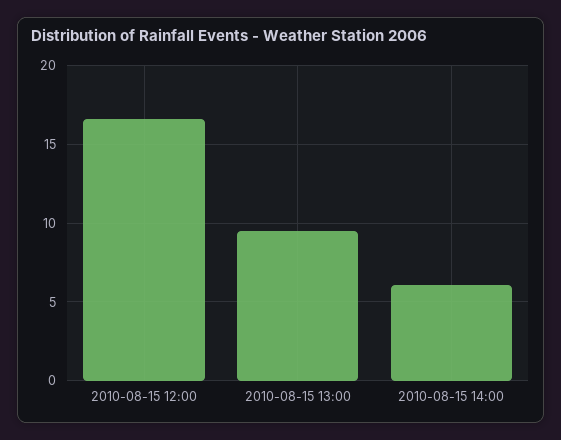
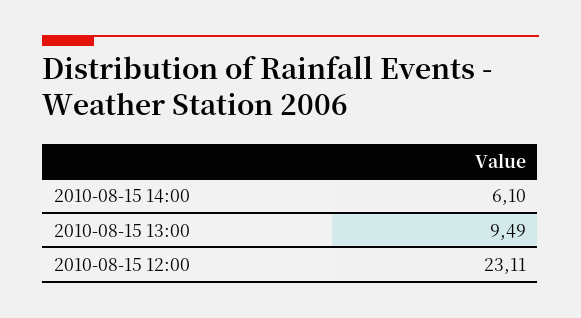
2010-08-15 12:00: 16.5 -> 23.11

